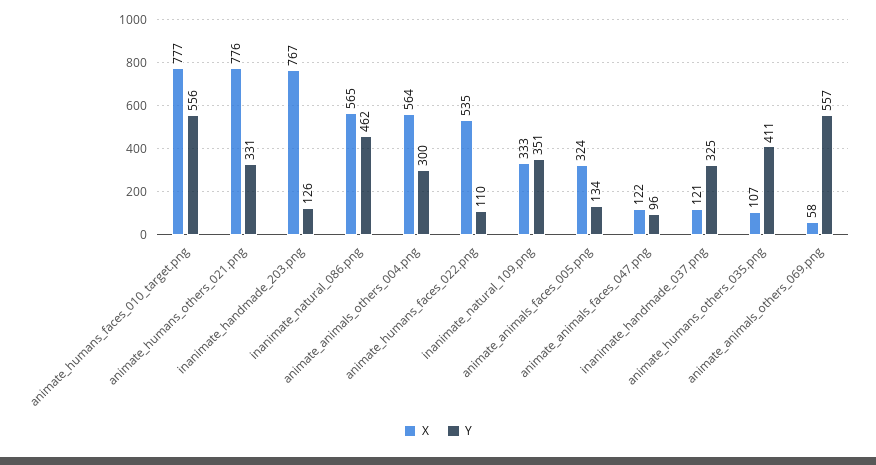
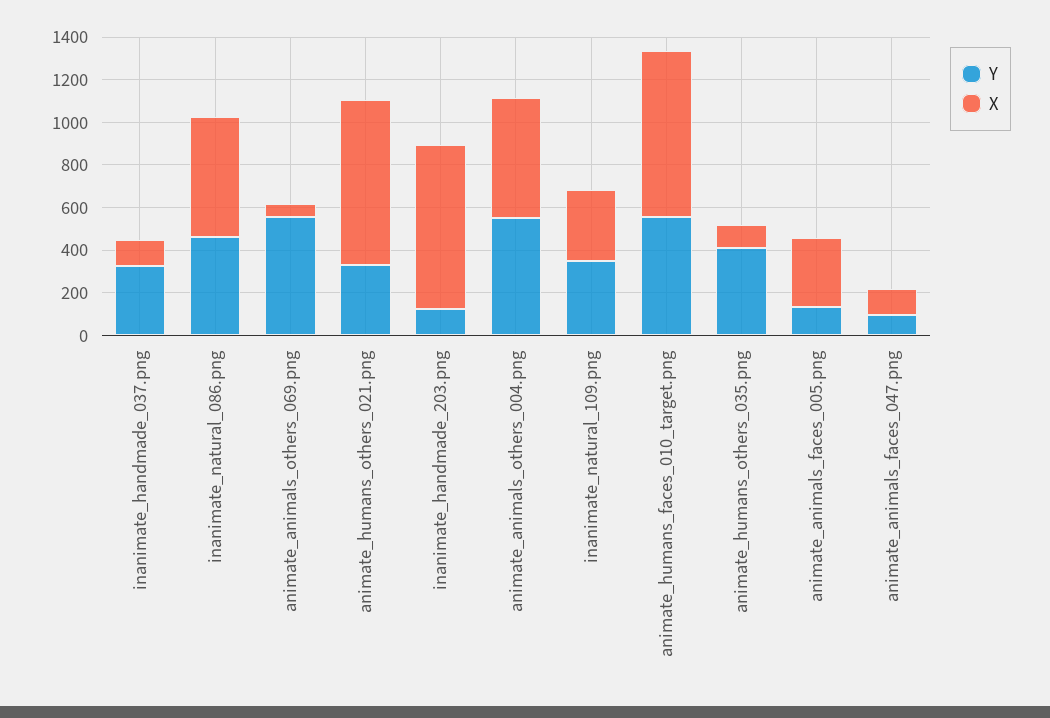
Y, animate_animals_others_004.png: 300 -> 550
X, animate_humans_faces_022.png: 535 -> none
Y, animate_humans_faces_022.png: 110 -> none

